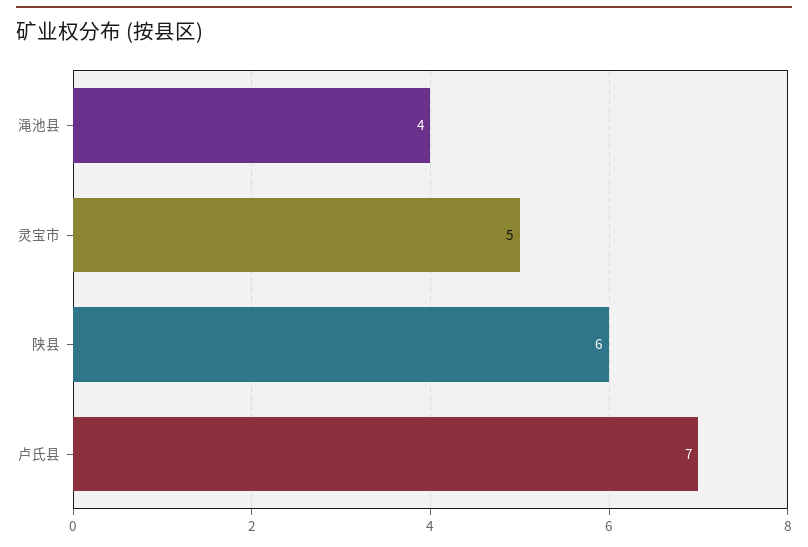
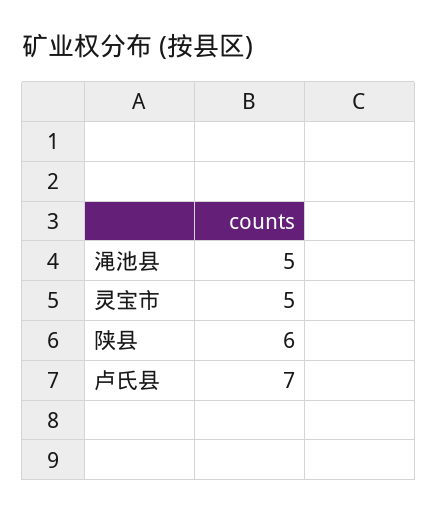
渑池县: 4 -> 5

